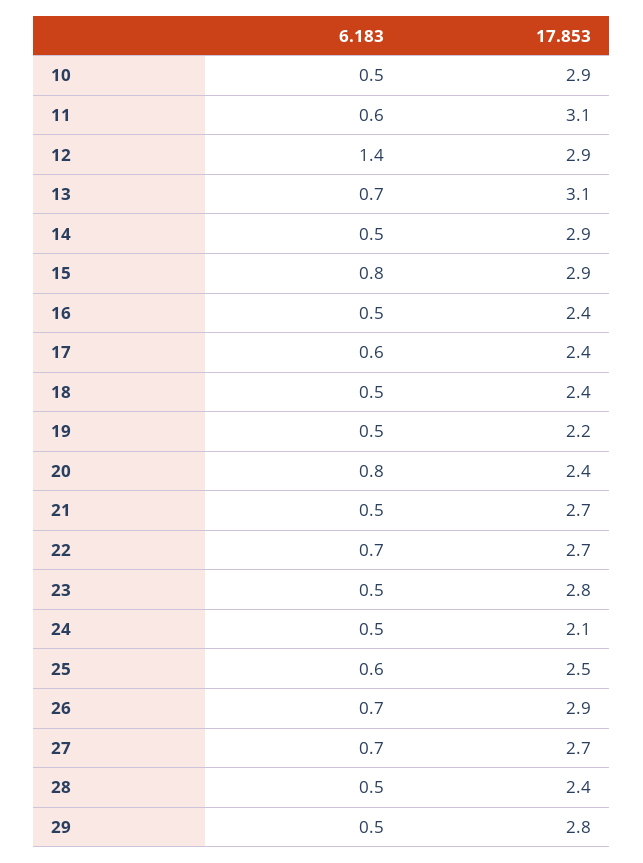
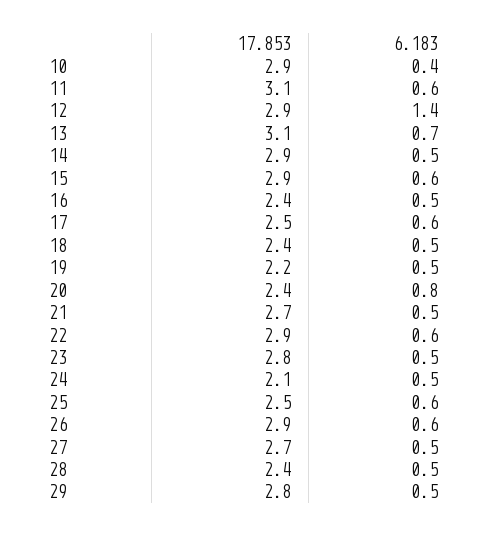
6.183, 10: 0.5 -> 0.4
6.183, 15: 0.8 -> 0.6
17.853, 17: 2.4 -> 2.5
6.183, 22: 0.7 -> 0.6
17.853, 22: 2.7 -> 2.9
6.183, 26: 0.7 -> 0.6
6.183, 27: 0.7 -> 0.5

